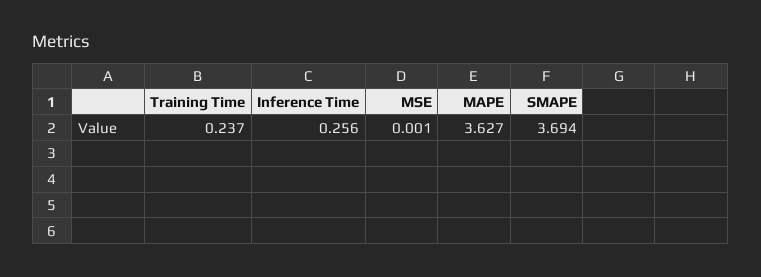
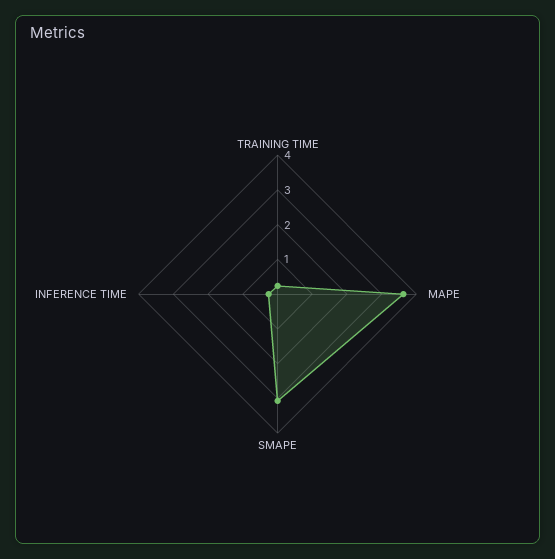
MSE: 0.001 -> none
SMAPE: 3.694 -> 3

